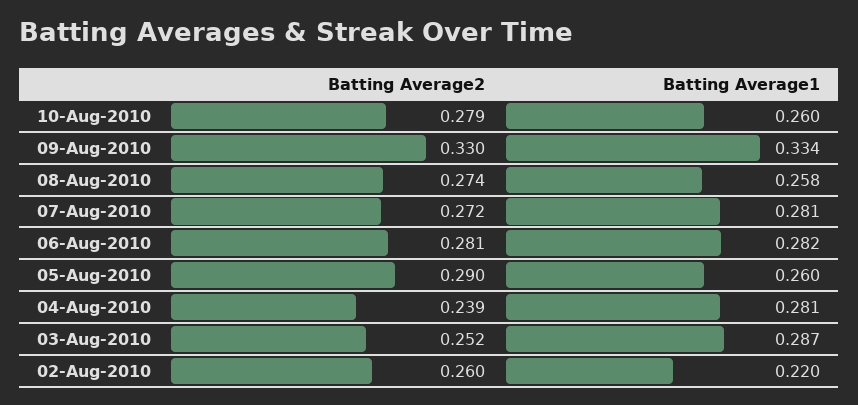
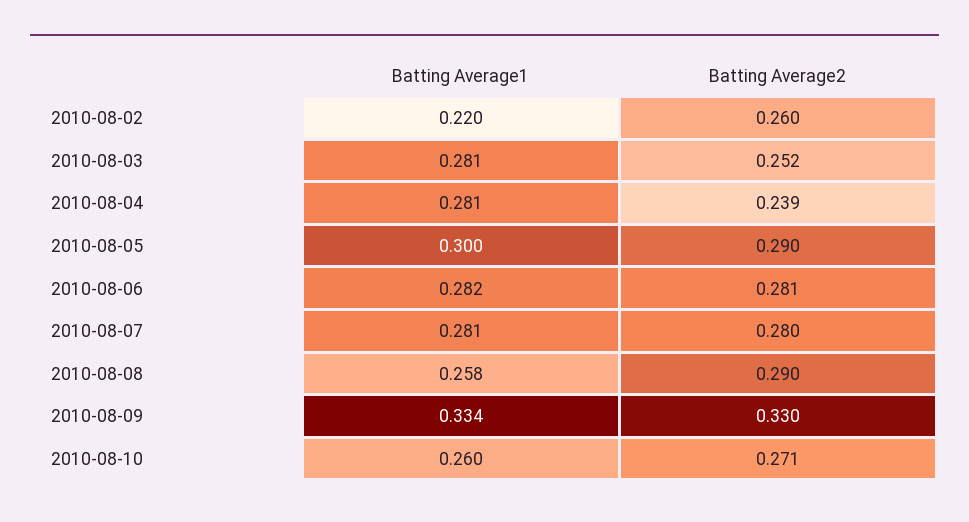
Batting Average2, 10-Aug-2010: 0.279 -> 0.271
Batting Average2, 08-Aug-2010: 0.274 -> 0.29
Batting Average2, 07-Aug-2010: 0.272 -> 0.28
Batting Average1, 05-Aug-2010: 0.26 -> 0.3
Batting Average1, 03-Aug-2010: 0.287 -> 0.281

